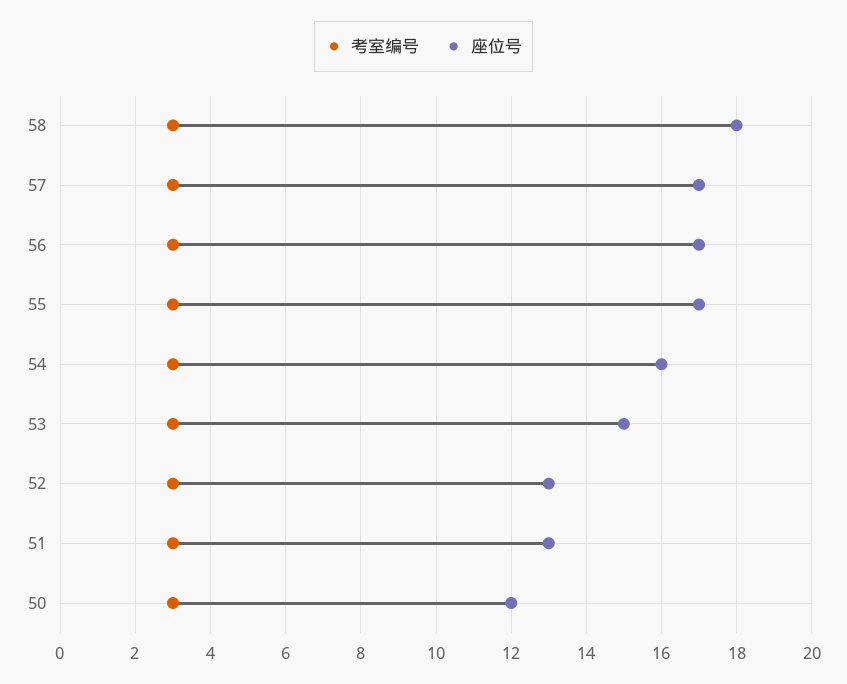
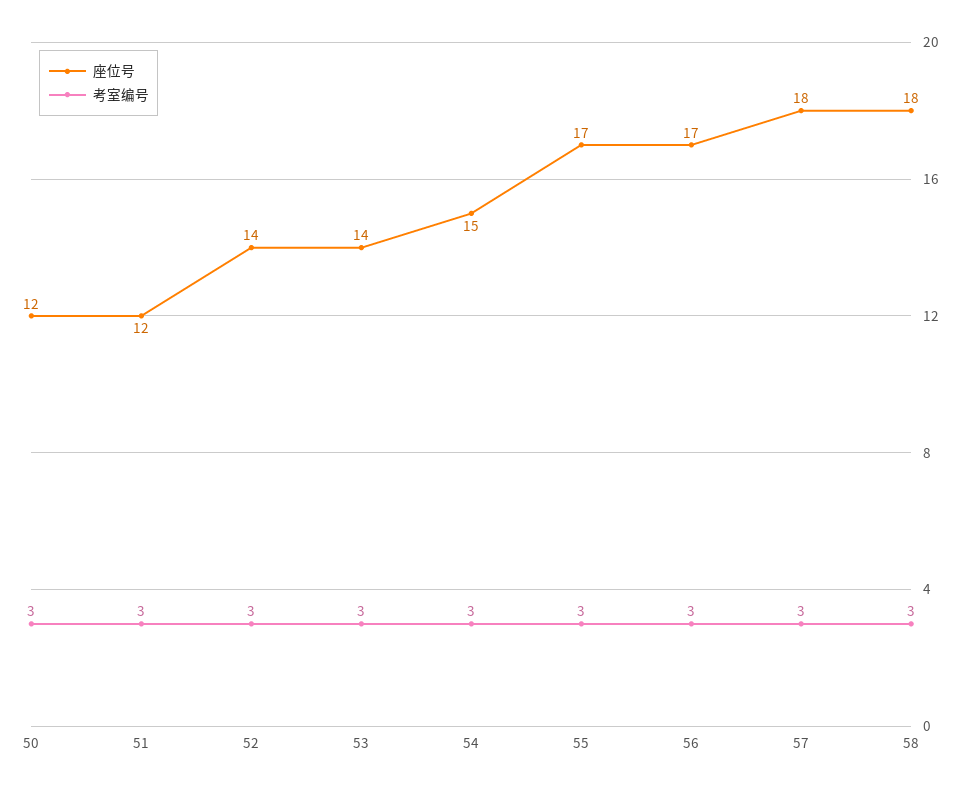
座位号, 57: 17 -> 18
座位号, 54: 16 -> 15
座位号, 53: 15 -> 14
座位号, 52: 13 -> 14
座位号, 51: 13 -> 12

